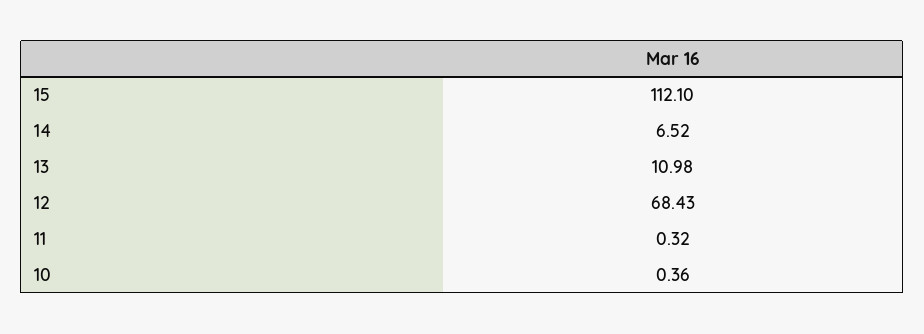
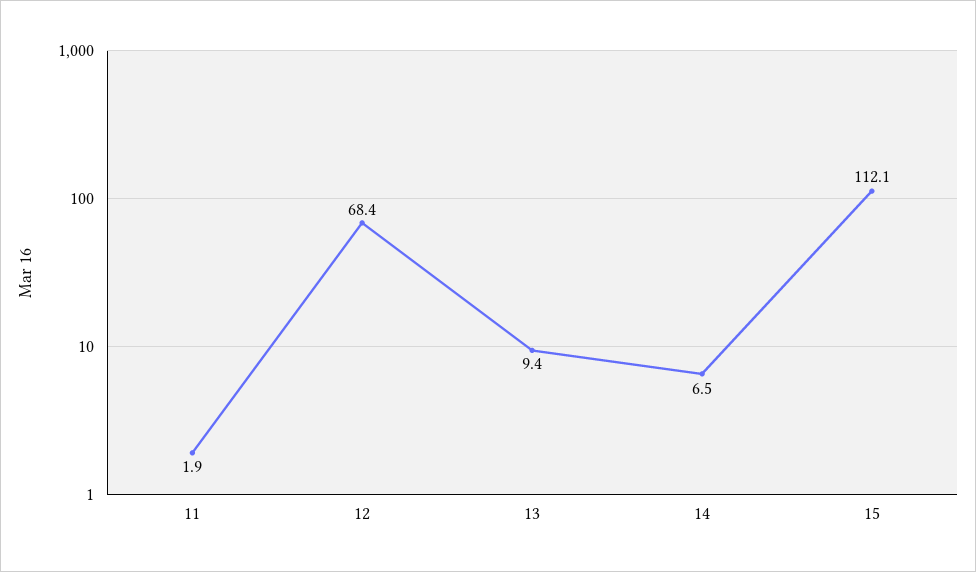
13: 10.98 -> 9.4
11: 0.32 -> 1.9
10: 0.36 -> none

